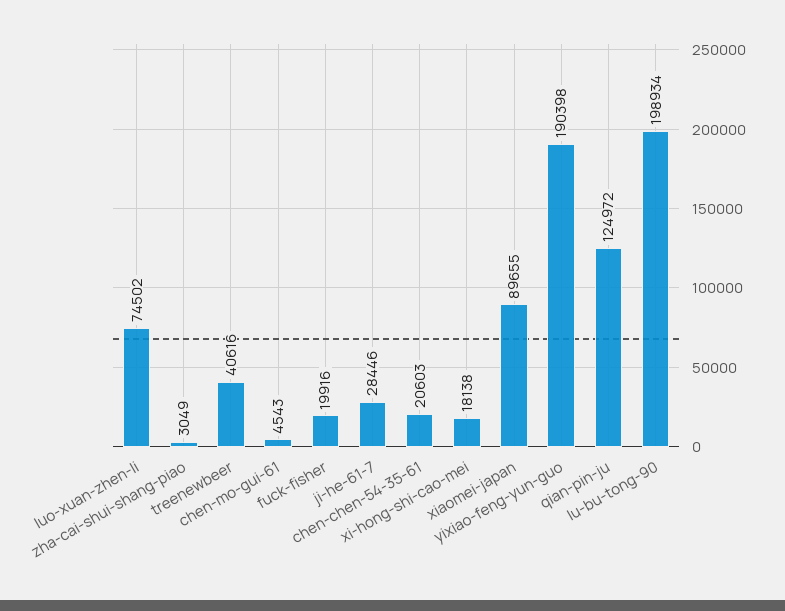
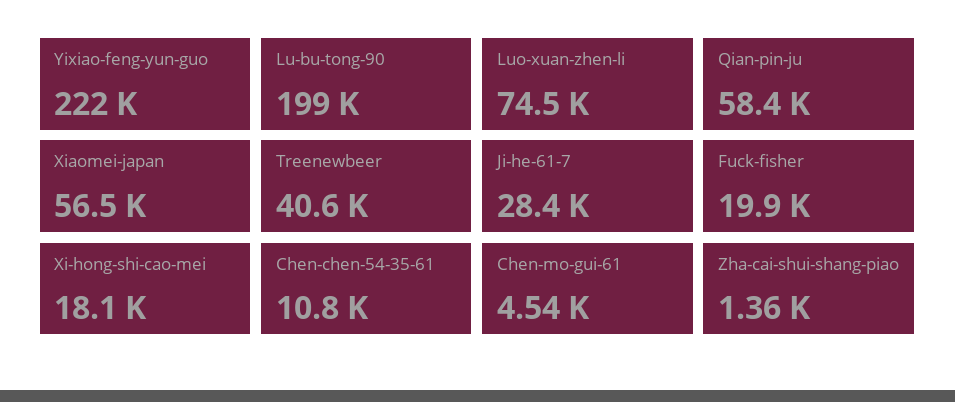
zha-cai-shui-shang-piao: 3049 -> 1360
chen-chen-54-35-61: 20603 -> 10800
xiaomei-japan: 89655 -> 56500
yixiao-feng-yun-guo: 190398 -> 222000
qian-pin-ju: 124972 -> 58400

